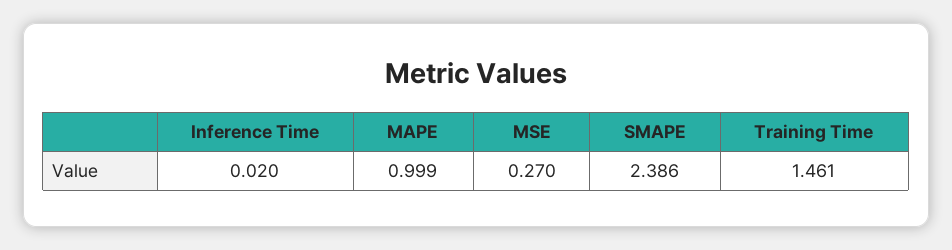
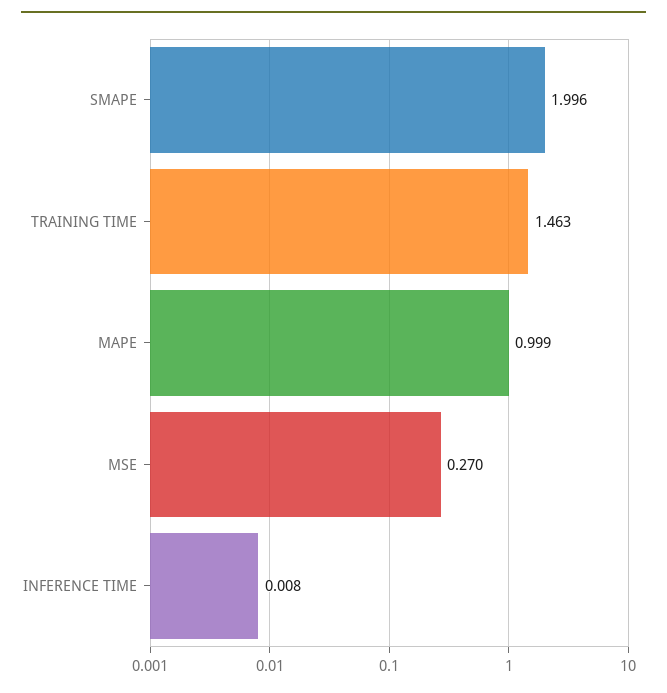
Inference Time: 0.02 -> 0.008
SMAPE: 2.386 -> 1.996
Training Time: 1.461 -> 1.463

